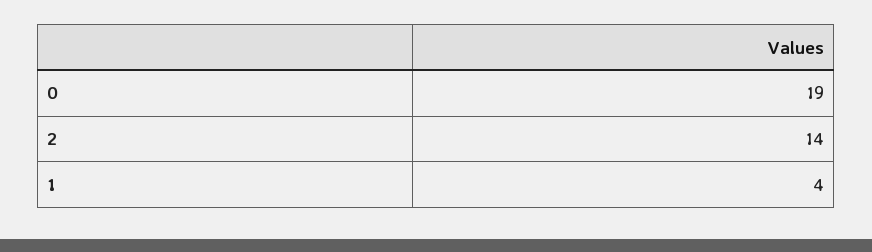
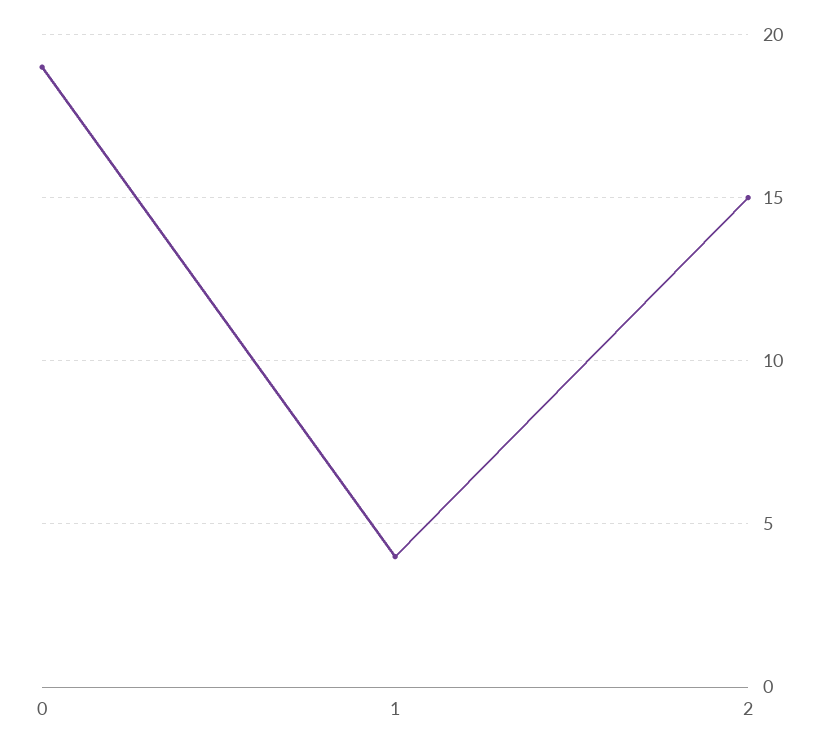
2: 14 -> 15

